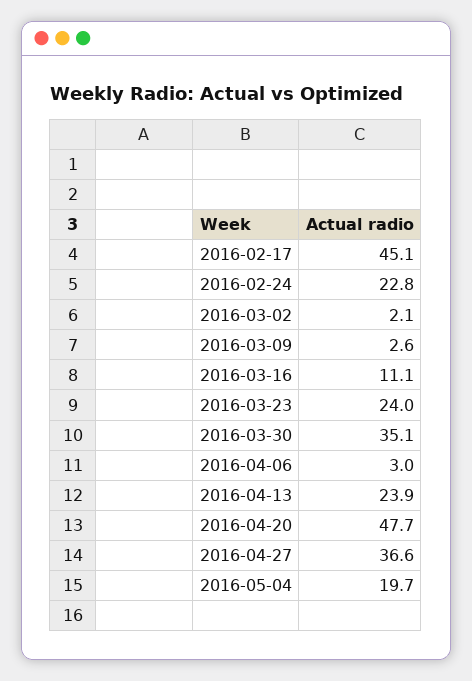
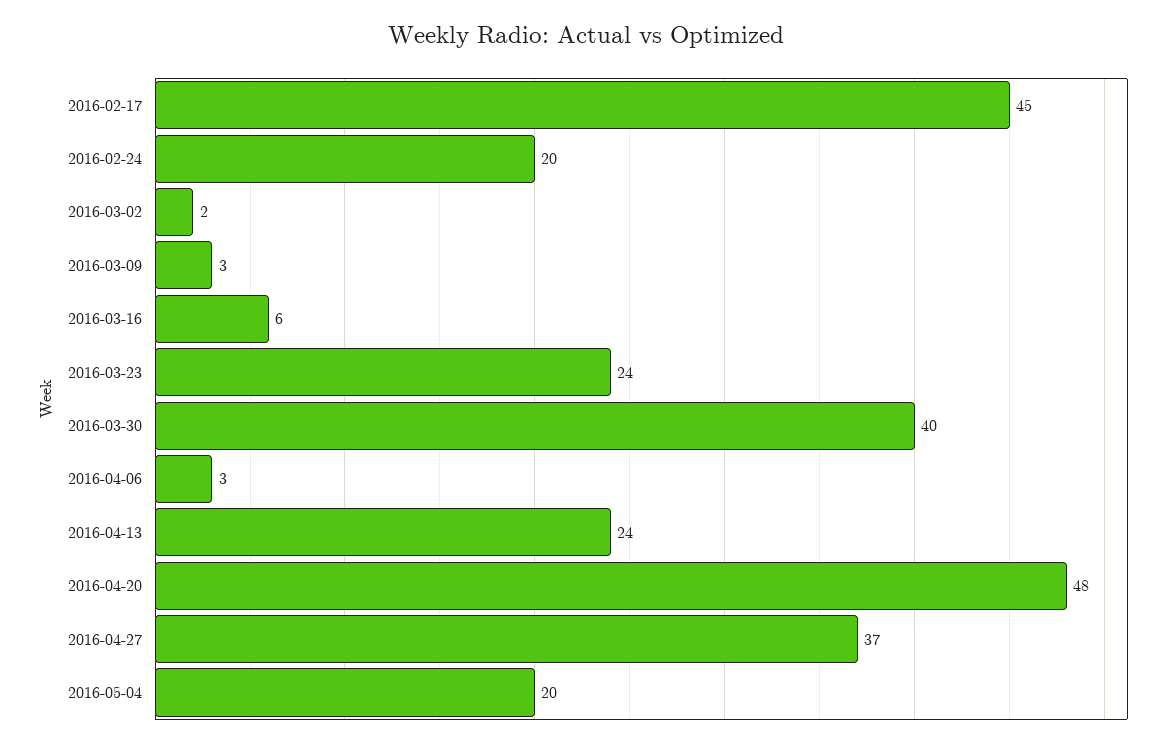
2016-02-24: 22.8 -> 20
2016-03-16: 11.1 -> 6
2016-03-30: 35.1 -> 40

